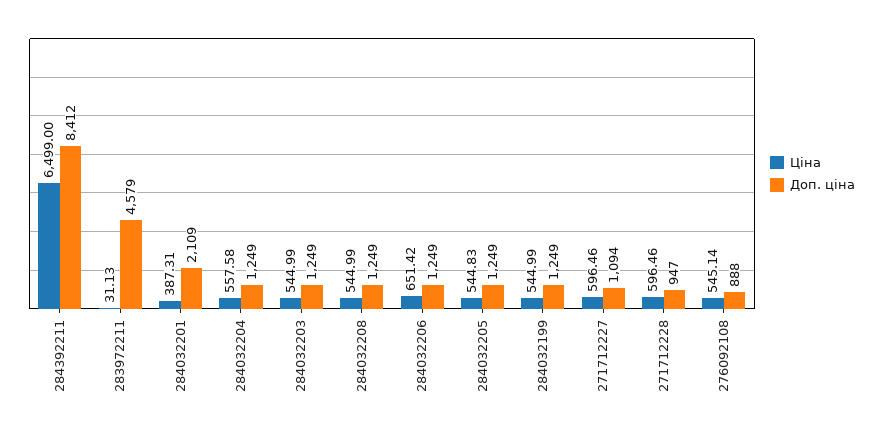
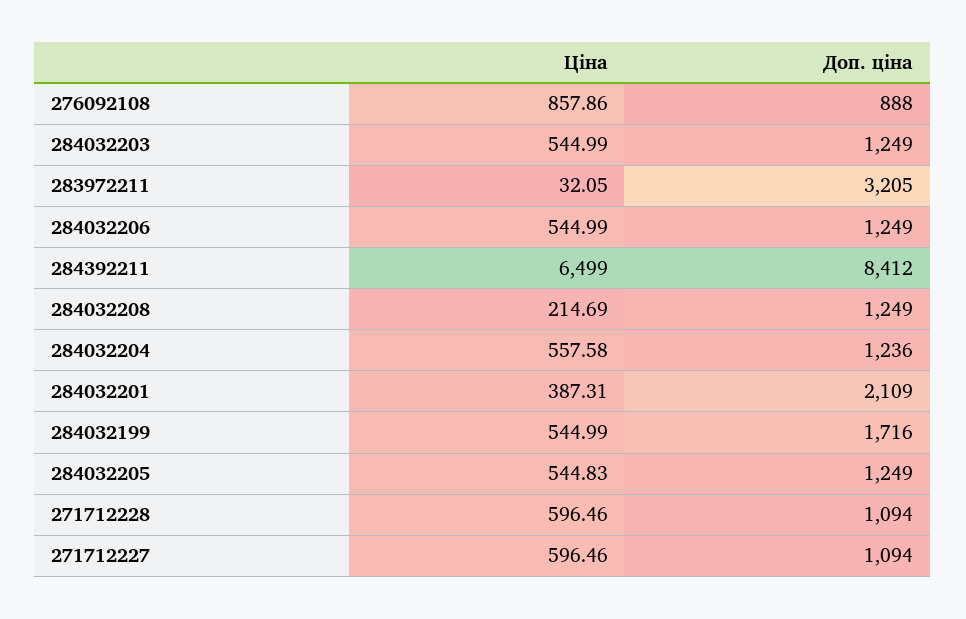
Ціна, 283972211: 31.13 -> 32.05
Доп. ціна, 283972211: 4579 -> 3205
Доп. ціна, 284032204: 1249 -> 1236
Ціна, 284032208: 544.99 -> 214.69
Ціна, 284032206: 651.42 -> 544.99
Доп. ціна, 284032199: 1249 -> 1716
Доп. ціна, 271712228: 947 -> 1094
Ціна, 276092108: 545.14 -> 857.86

